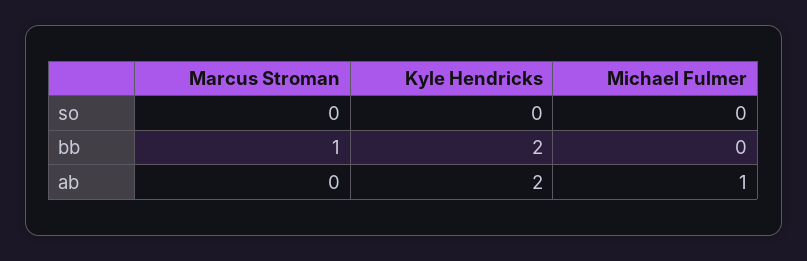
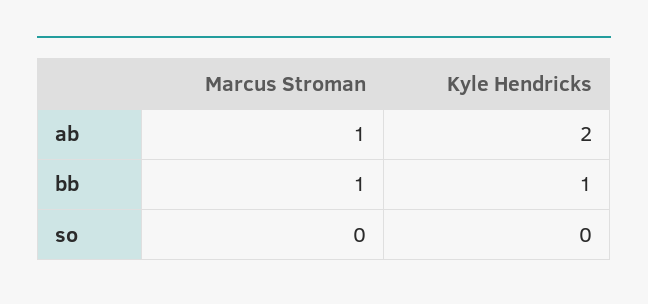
Michael Fulmer, so: 0 -> none
Kyle Hendricks, bb: 2 -> 1
Michael Fulmer, bb: 0 -> none
Marcus Stroman, ab: 0 -> 1
Michael Fulmer, ab: 1 -> none

